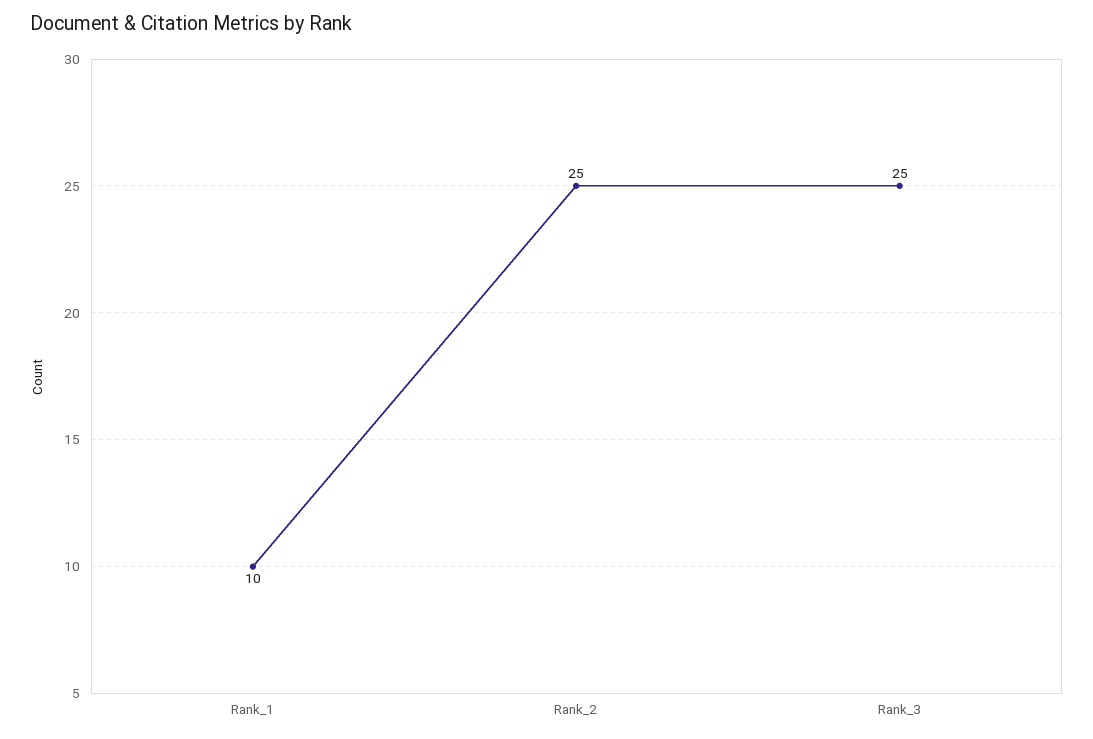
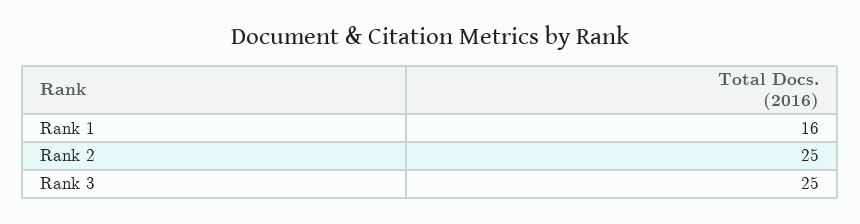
Rank_1: 10 -> 16

